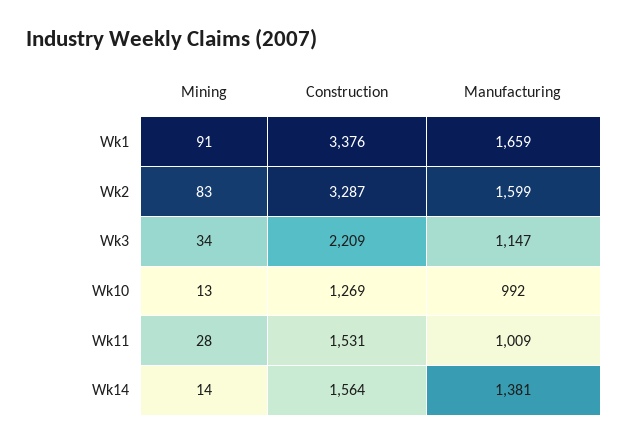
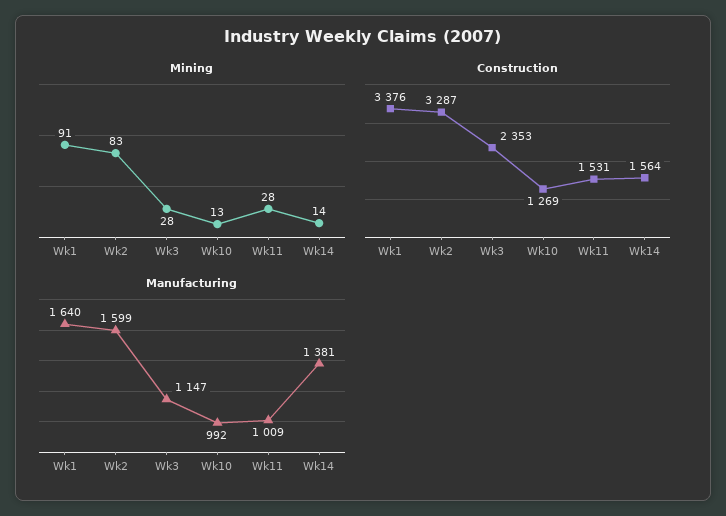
Manufacturing, Wk1: 1659 -> 1640
Mining, Wk3: 34 -> 28
Construction, Wk3: 2209 -> 2353

